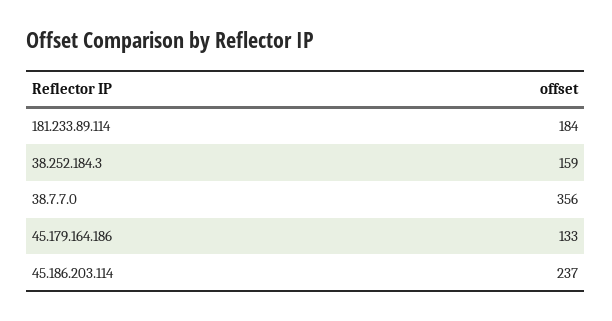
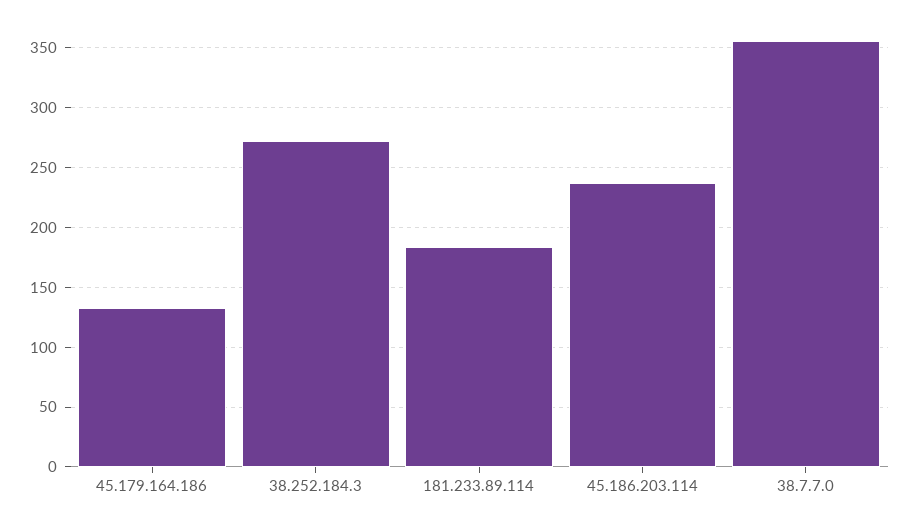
38.252.184.3: 159 -> 270

